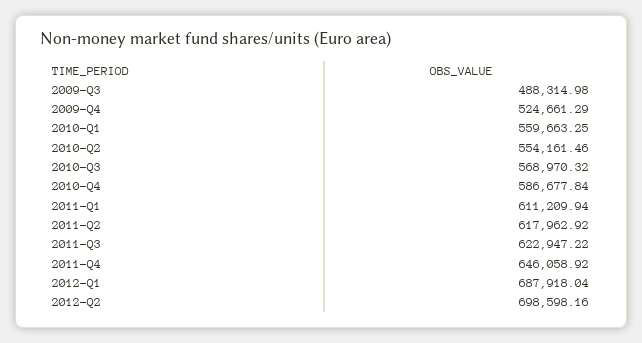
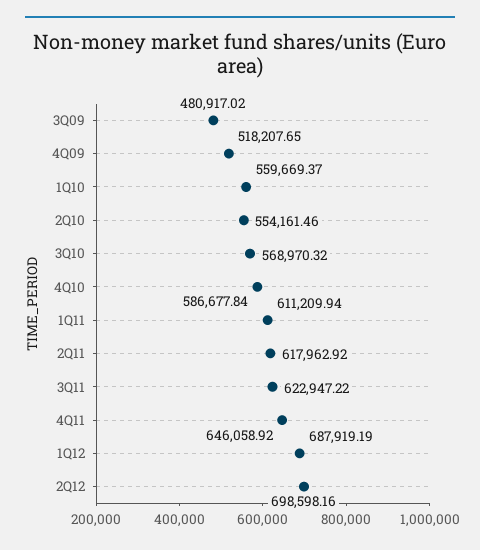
2009-Q3: 488314.98 -> 480917.02
2009-Q4: 524661.29 -> 518207.65
2010-Q1: 559663.25 -> 559669.37
2012-Q1: 687918.04 -> 687919.19

